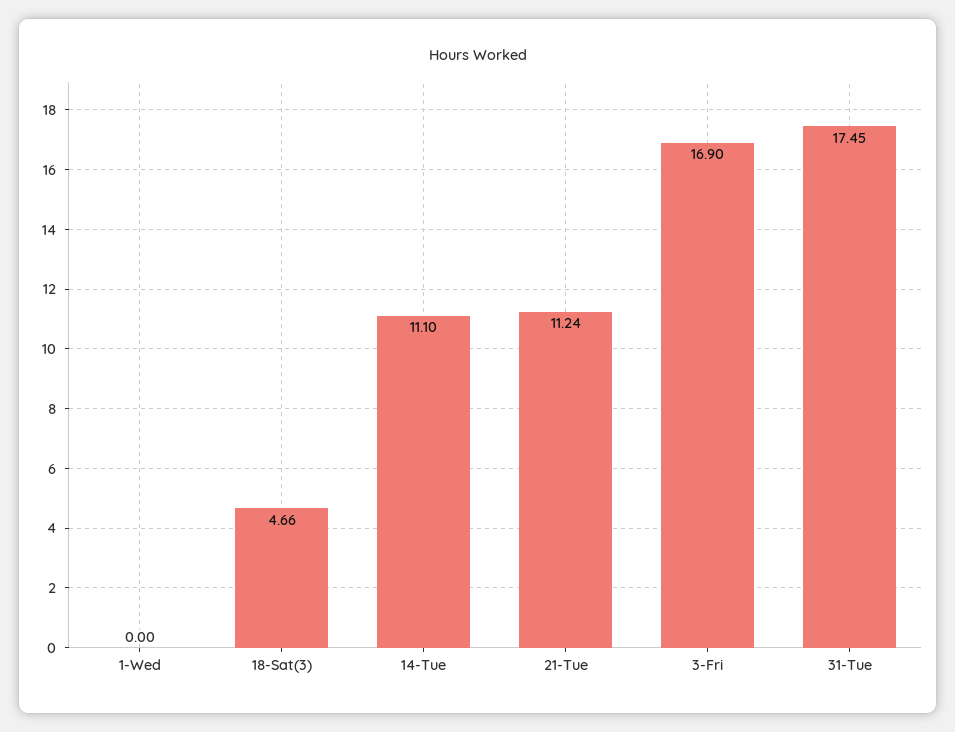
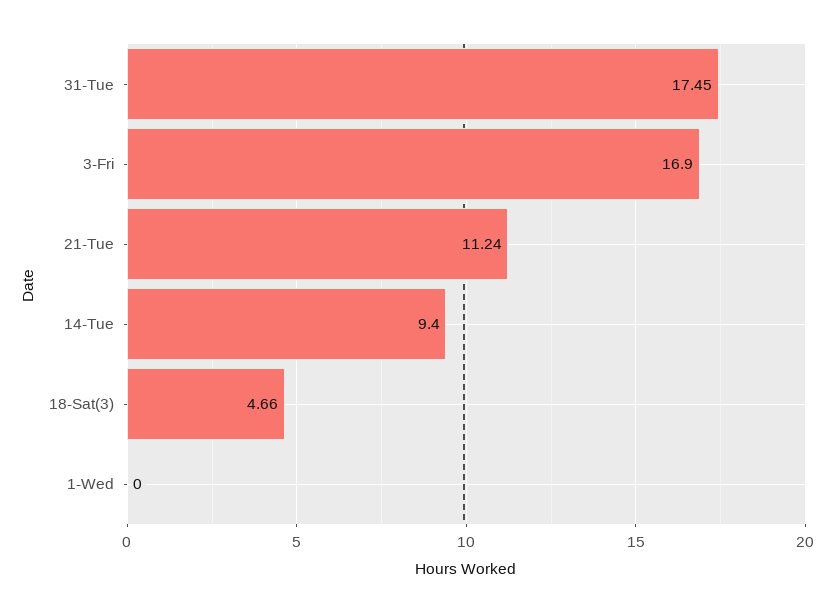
14-Tue: 11.1 -> 9.4

